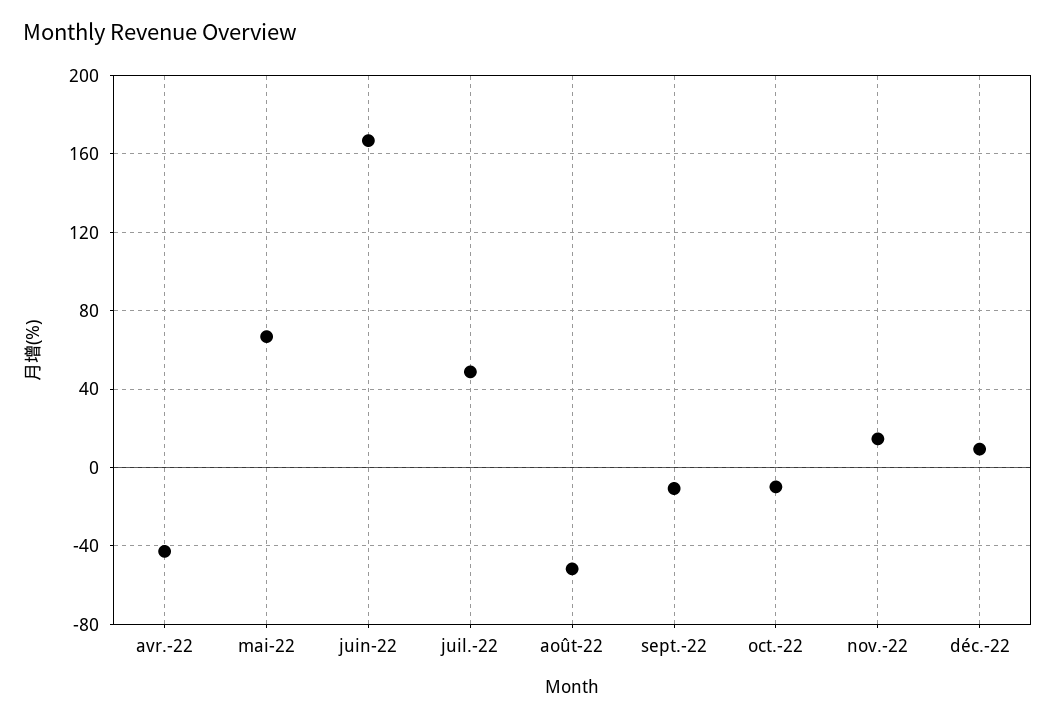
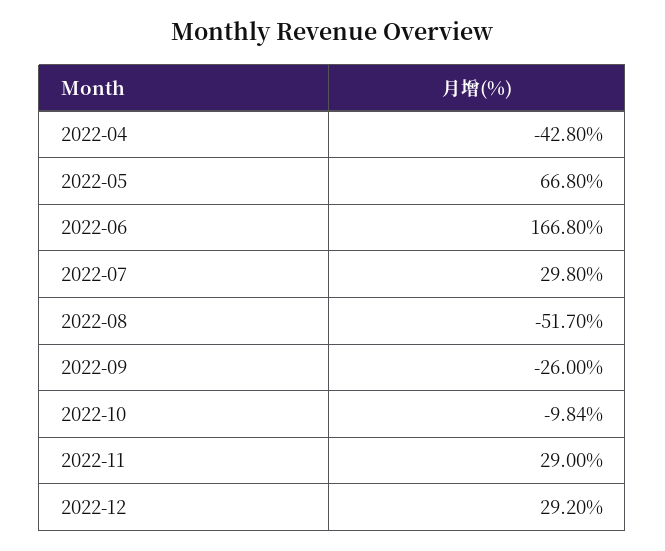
juil.-22: 50 -> 29.8
sept.-22: -10 -> -26
nov.-22: 15 -> 29
déc.-22: 10 -> 29.2

